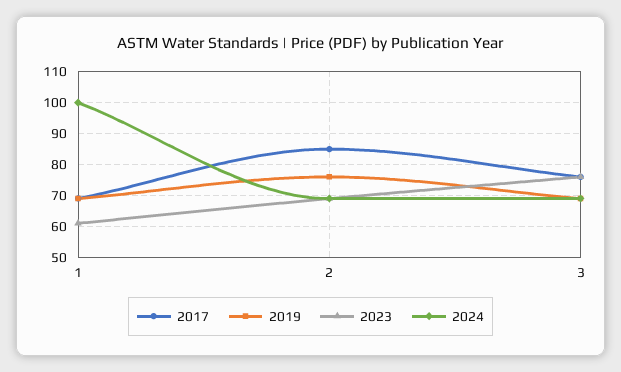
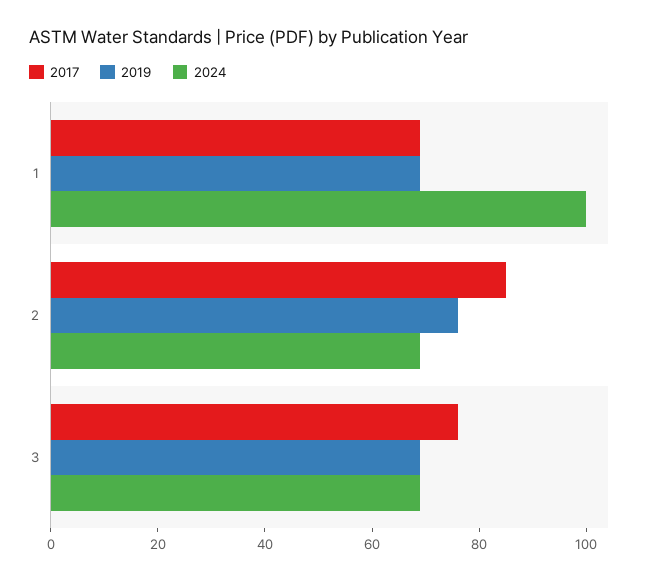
2023, 1: 60 -> none
2023, 2: 70 -> none
2023, 3: 75 -> none

